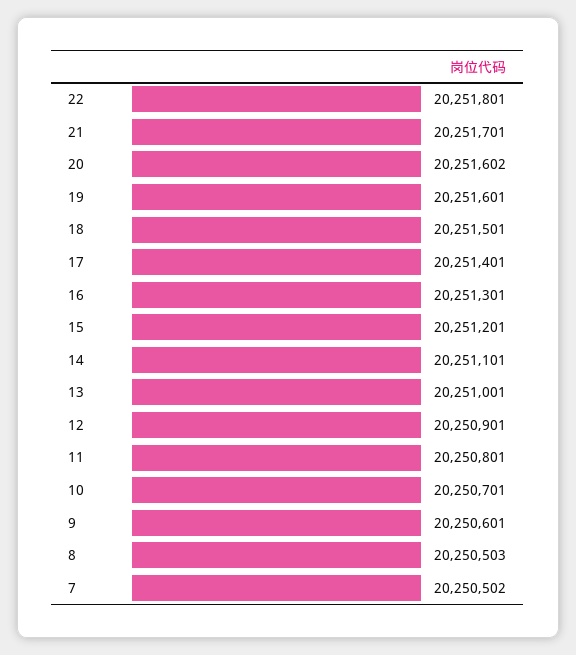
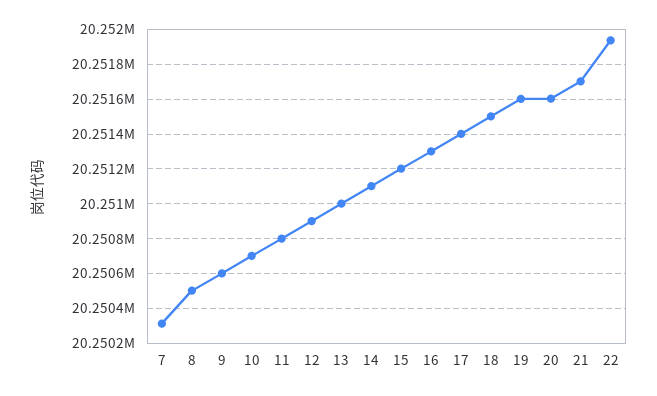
22: 20251801 -> 20251950
7: 20250502 -> 20250300

